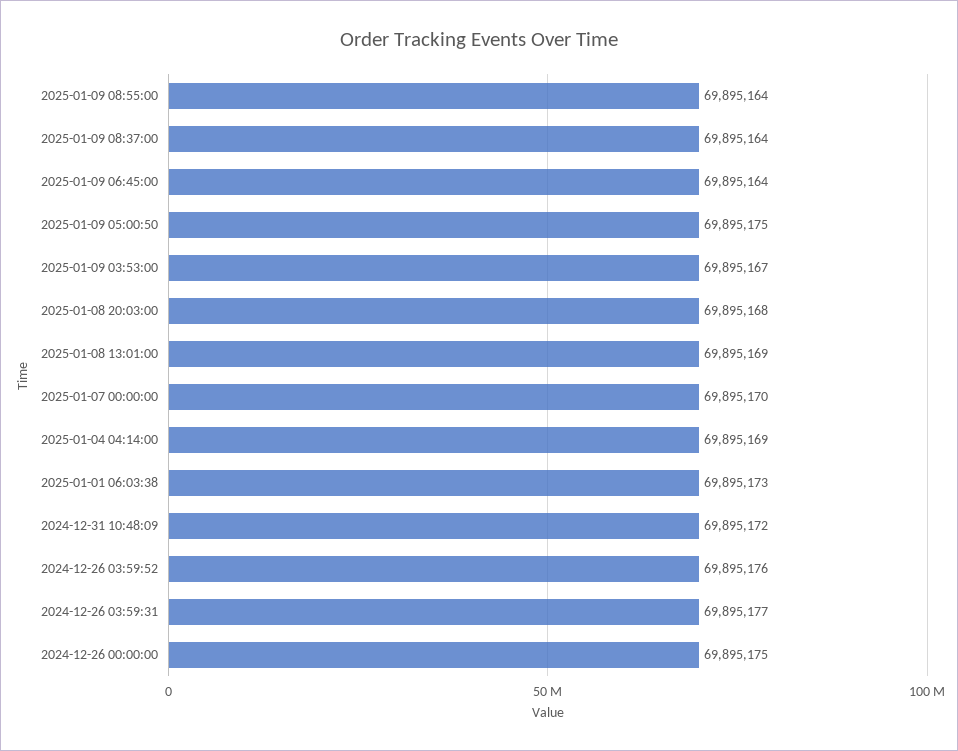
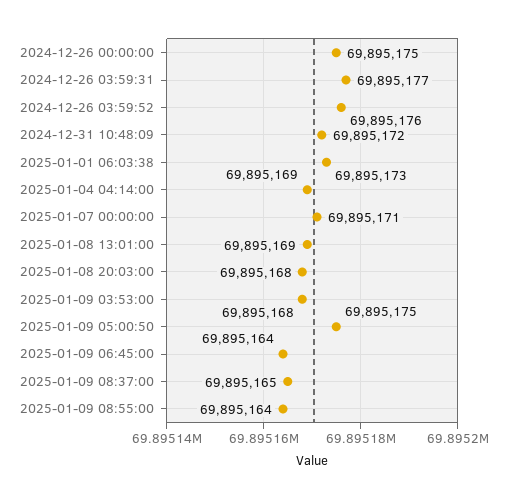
2025-01-09 08:37:00: 69895164 -> 69895165
2025-01-09 03:53:00: 69895167 -> 69895168
2025-01-07 00:00:00: 69895170 -> 69895171

